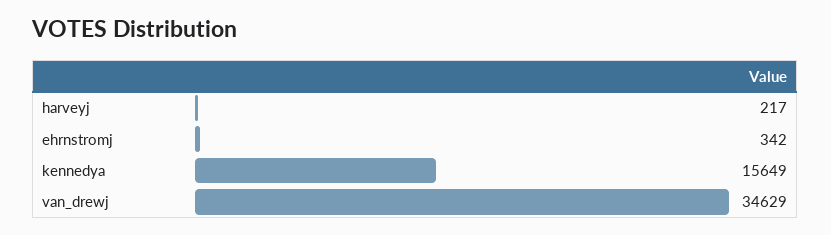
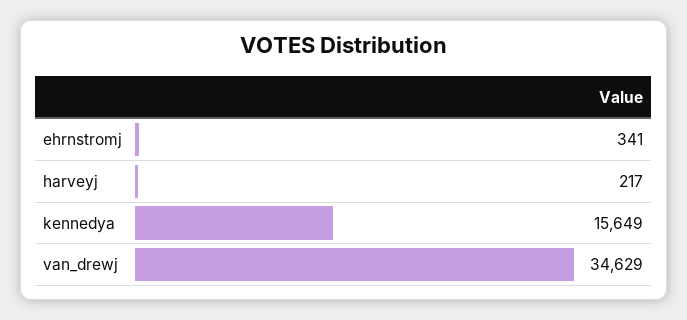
ehrnstromj: 342 -> 341

